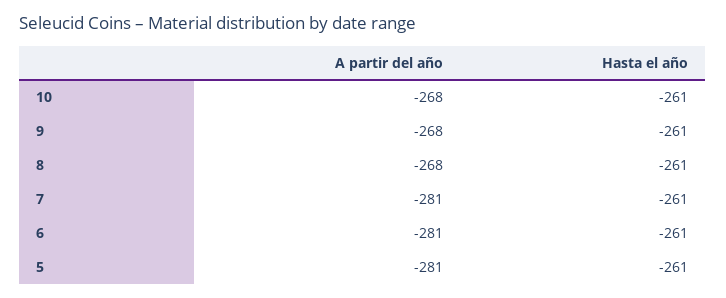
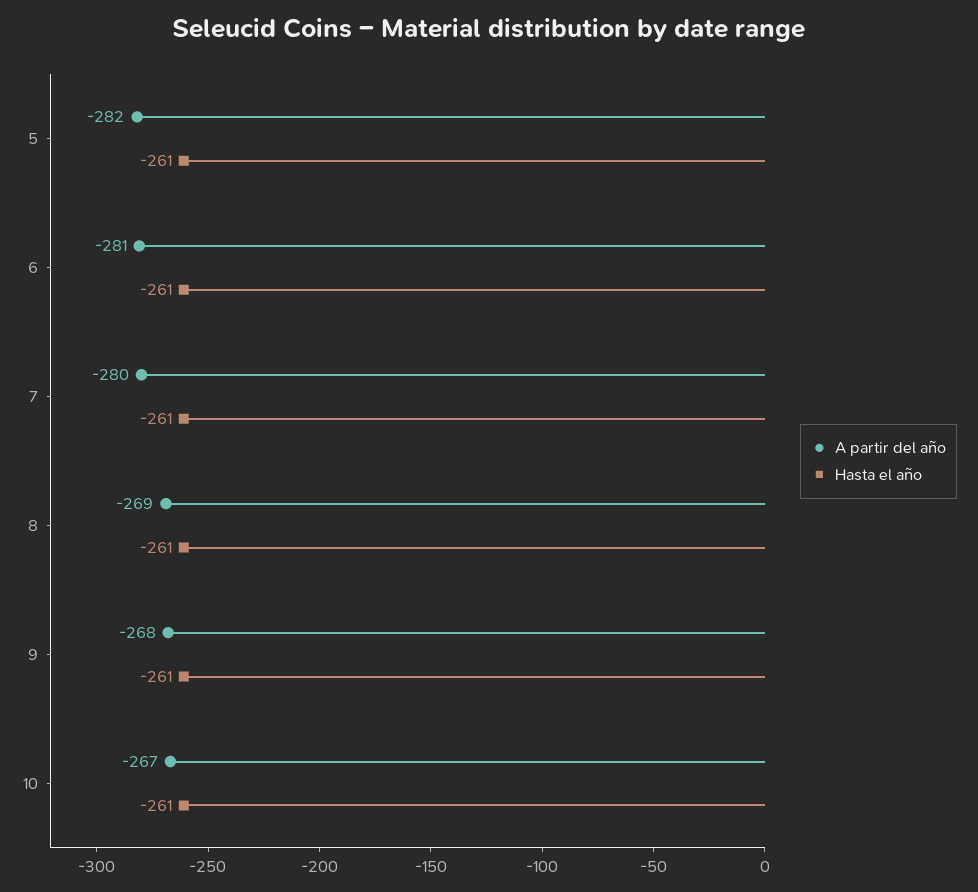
A partir del año, 10: -268 -> -267
A partir del año, 8: -268 -> -269
A partir del año, 7: -281 -> -280
A partir del año, 5: -281 -> -282

